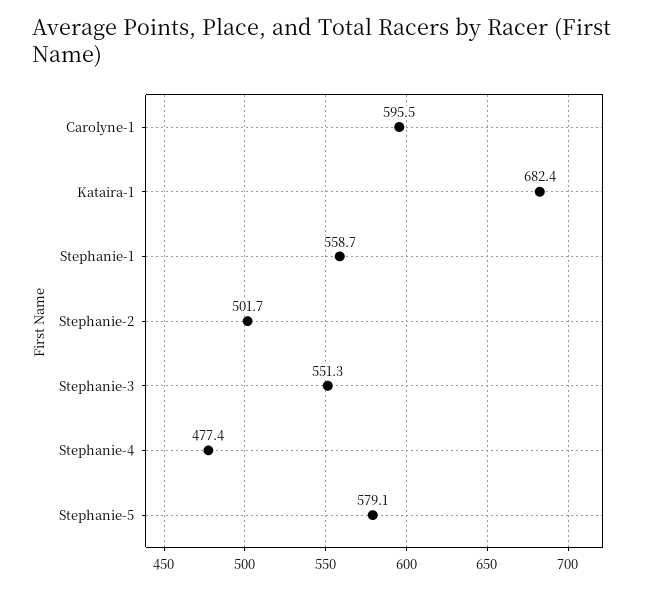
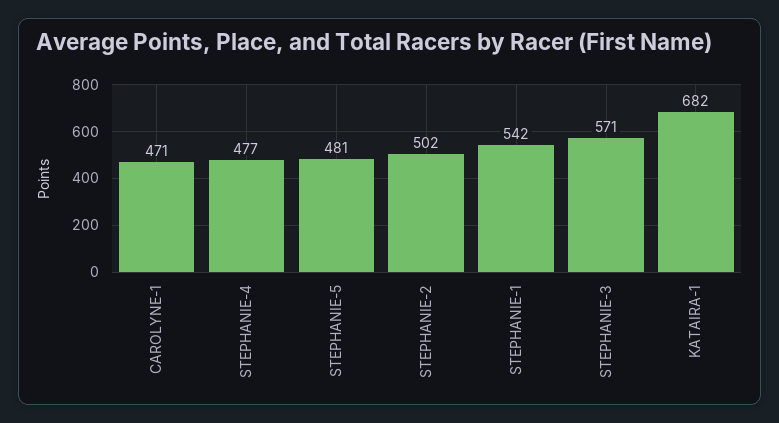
Carolyne-1: 595.5 -> 471
Stephanie-1: 558.7 -> 542
Stephanie-3: 551.3 -> 571
Stephanie-5: 579.1 -> 481

